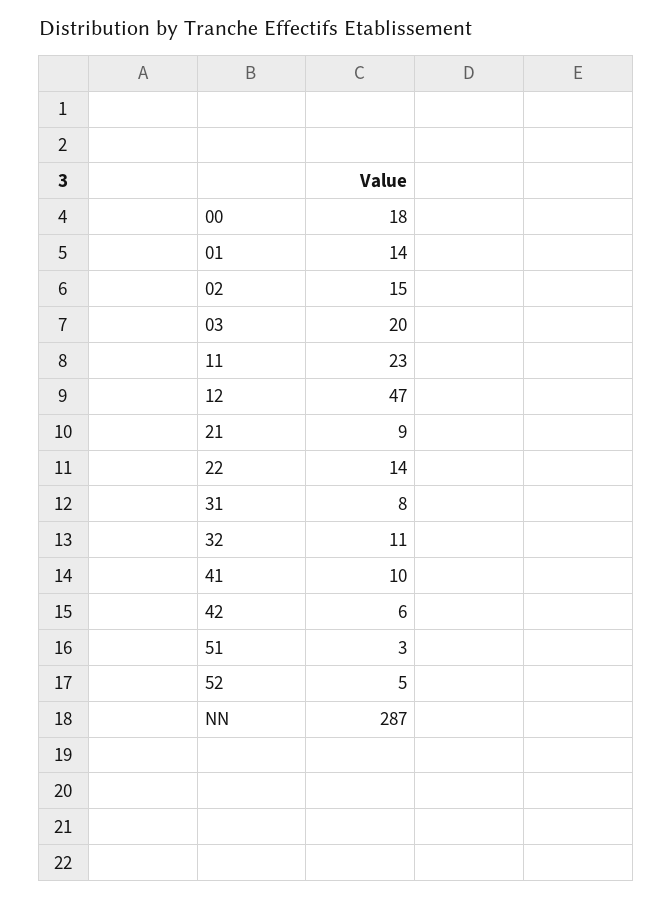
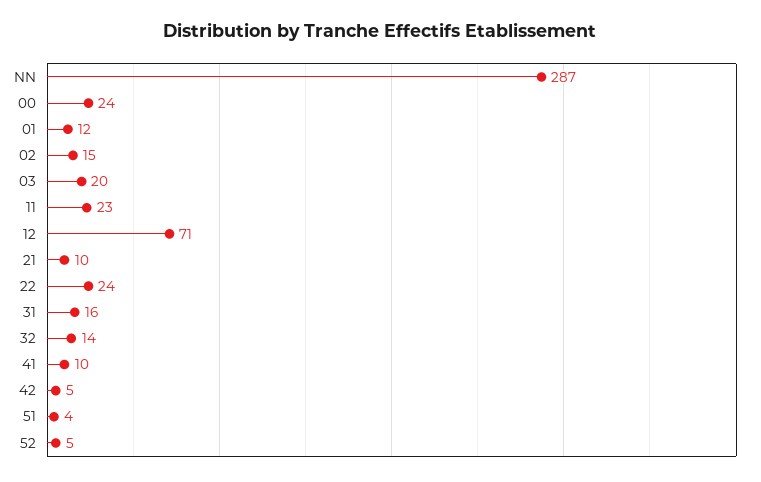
00: 18 -> 24
01: 14 -> 12
12: 47 -> 71
21: 9 -> 10
22: 14 -> 24
31: 8 -> 16
32: 11 -> 14
42: 6 -> 5
51: 3 -> 4

